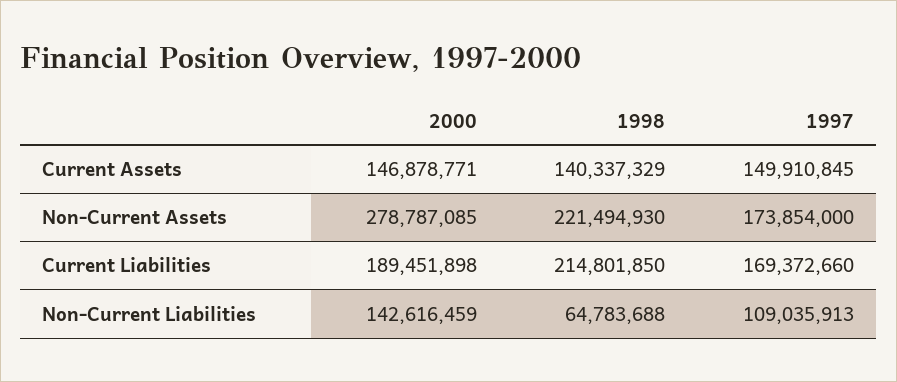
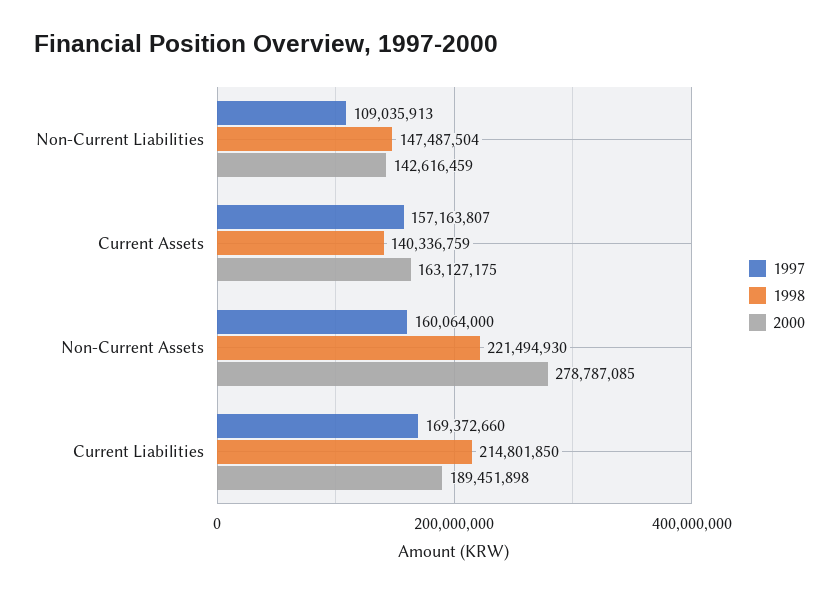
2000, Current Assets: 146878771 -> 163127175
1998, Current Assets: 140337329 -> 140336759
1997, Current Assets: 149910845 -> 157163807
1997, Non-Current Assets: 173854000 -> 160064000
1998, Non-Current Liabilities: 64783688 -> 147487504

